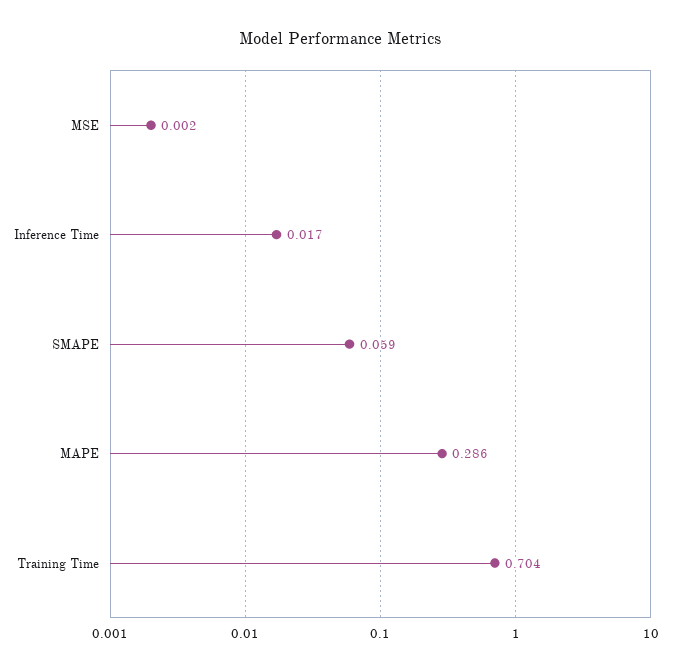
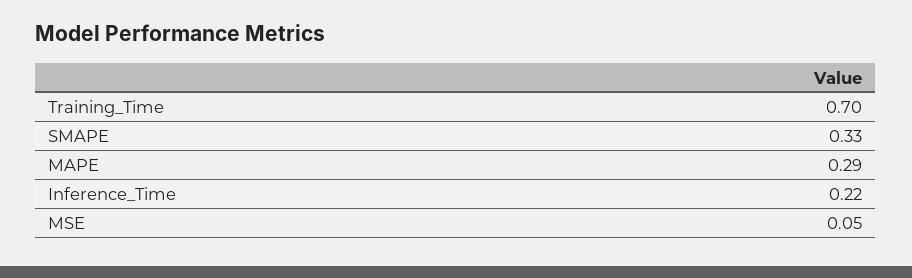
MSE: 0.002 -> 0.05
Inference Time: 0.017 -> 0.22
SMAPE: 0.059 -> 0.33

